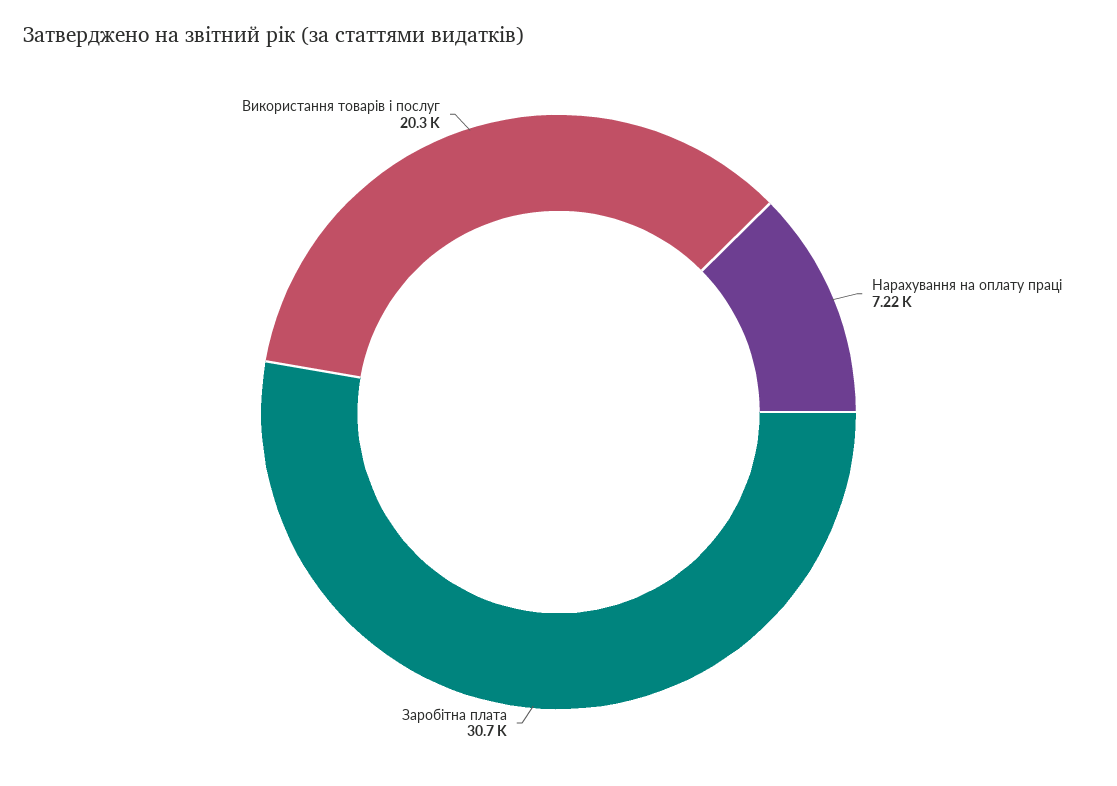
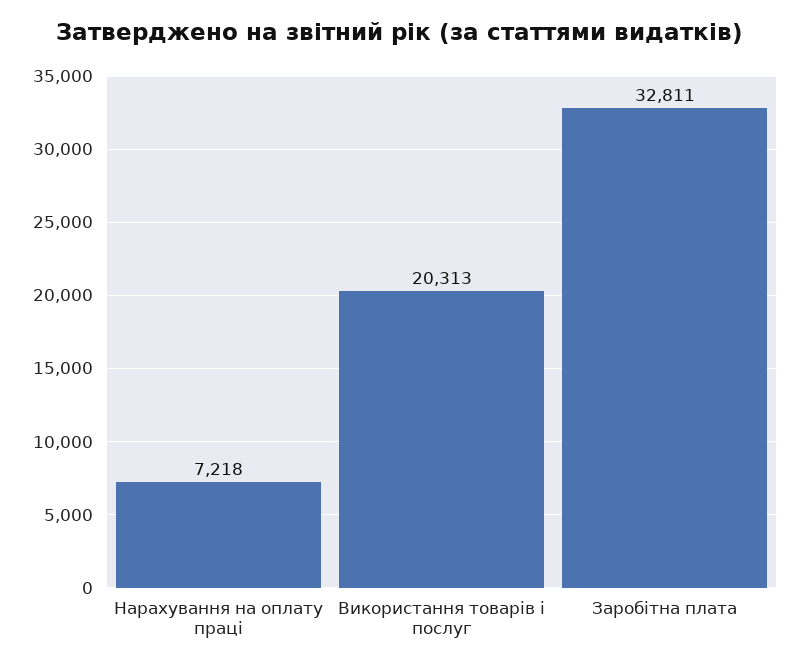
Заробітна плата: 30700 -> 32811

